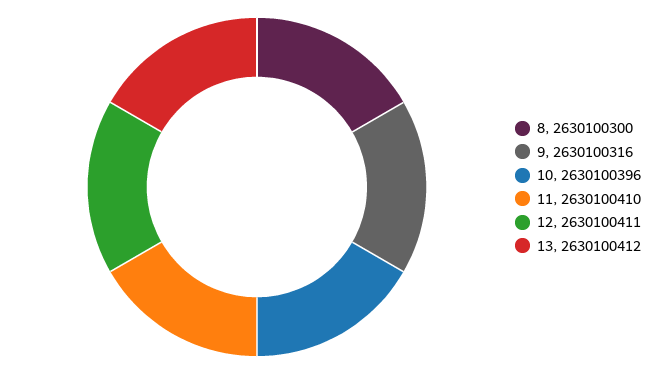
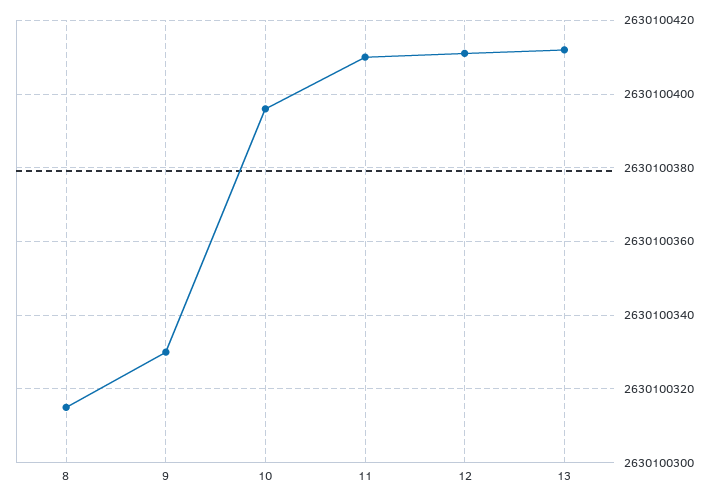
8: 2630100300 -> 2630100315
9: 2630100316 -> 2630100330

